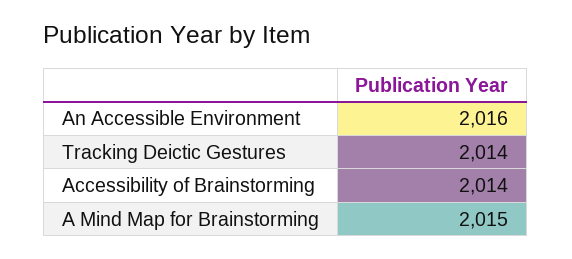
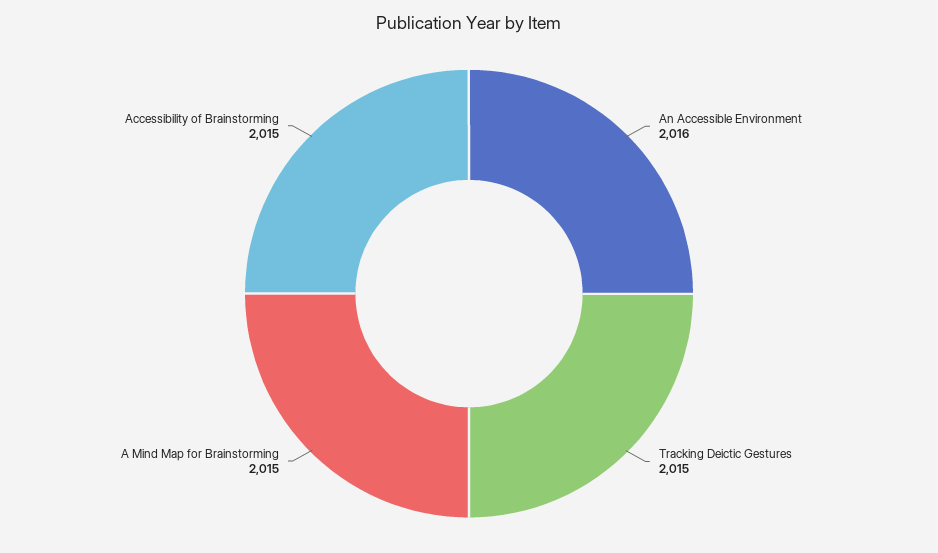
Tracking Deictic Gestures: 2014 -> 2015
Accessibility of Brainstorming: 2014 -> 2015

